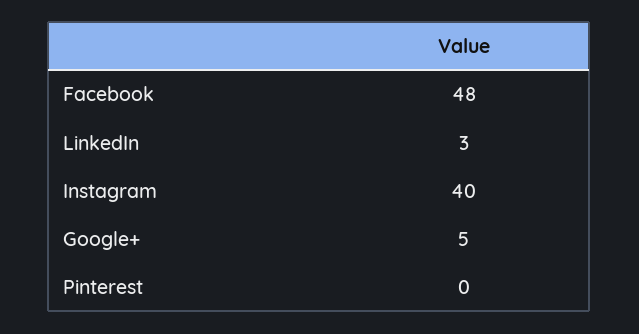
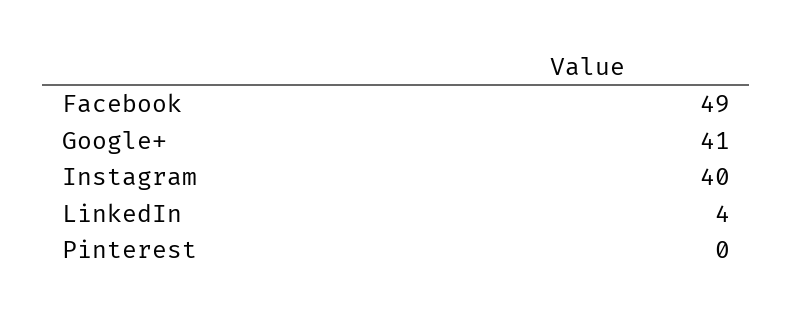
Facebook: 48 -> 49
LinkedIn: 3 -> 4
Google+: 5 -> 41

